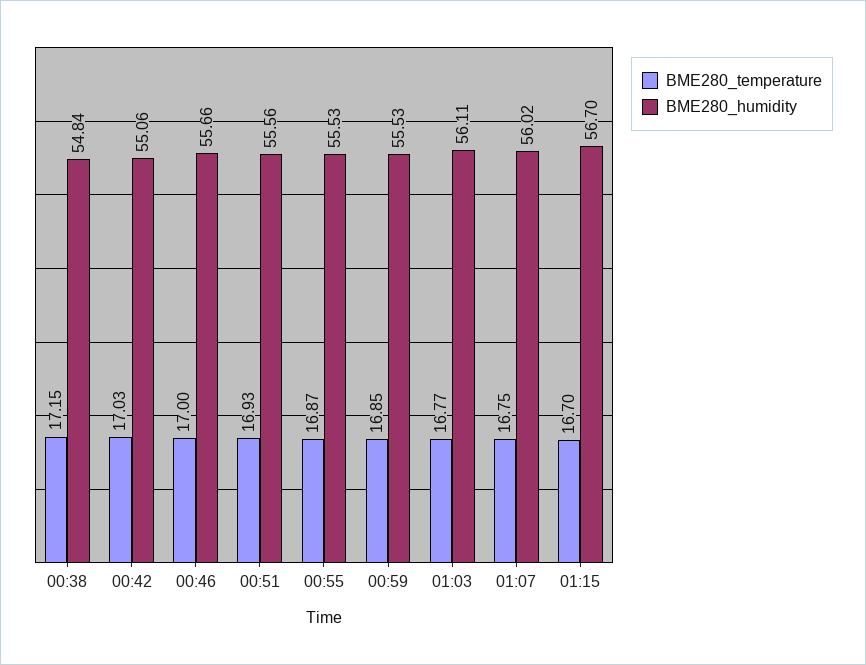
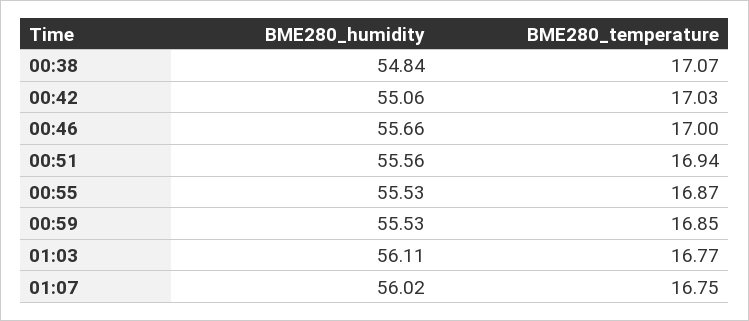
BME280_temperature, 00:38: 17.15 -> 17.07
BME280_temperature, 00:51: 16.93 -> 16.94
BME280_temperature, 01:15: 16.7 -> none
BME280_humidity, 01:15: 56.7 -> none

